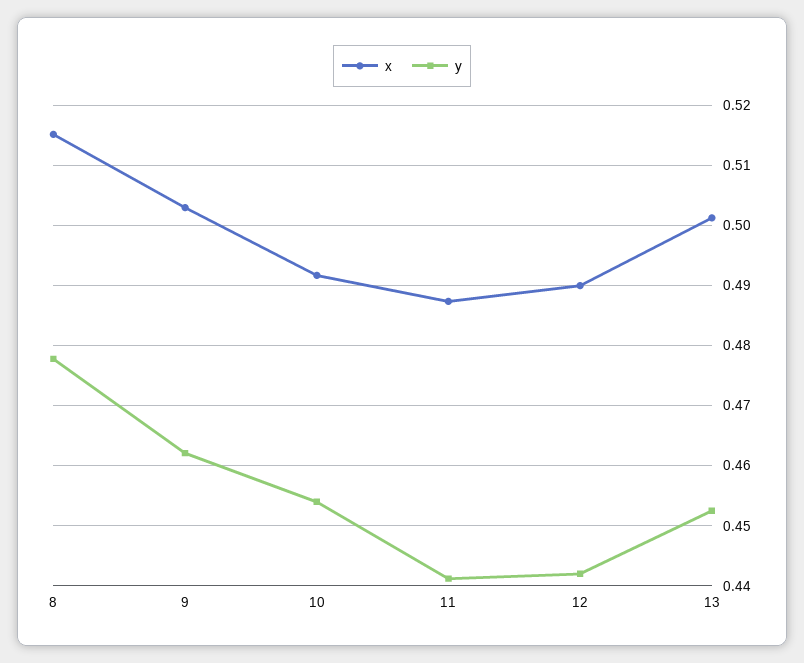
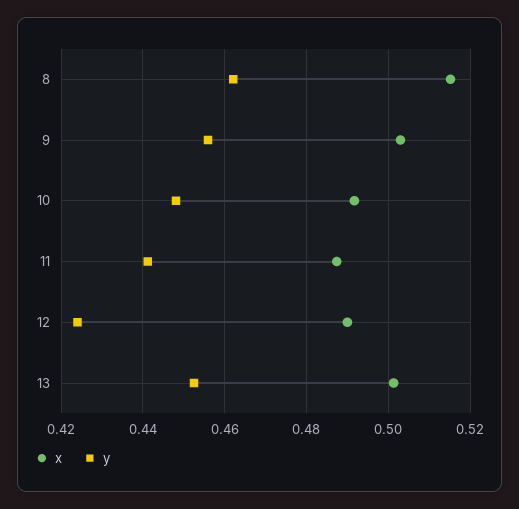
y, 8: 0.478 -> 0.462
y, 9: 0.462 -> 0.456
y, 10: 0.454 -> 0.448
y, 12: 0.442 -> 0.424

